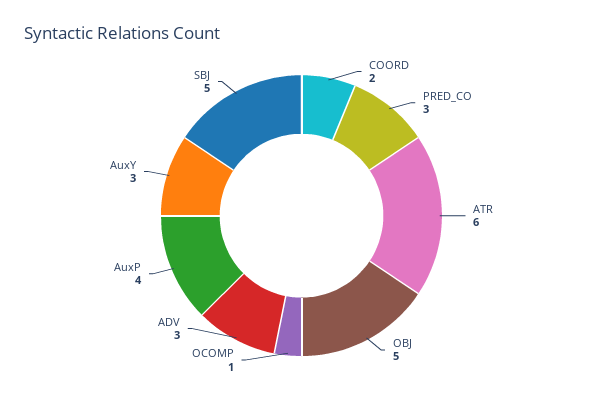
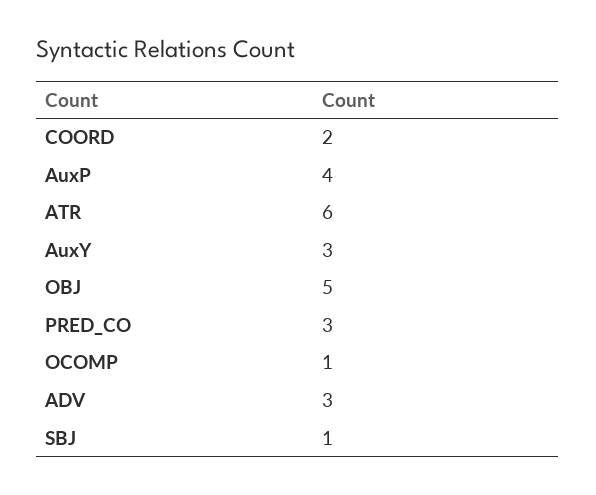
SBJ: 5 -> 1

